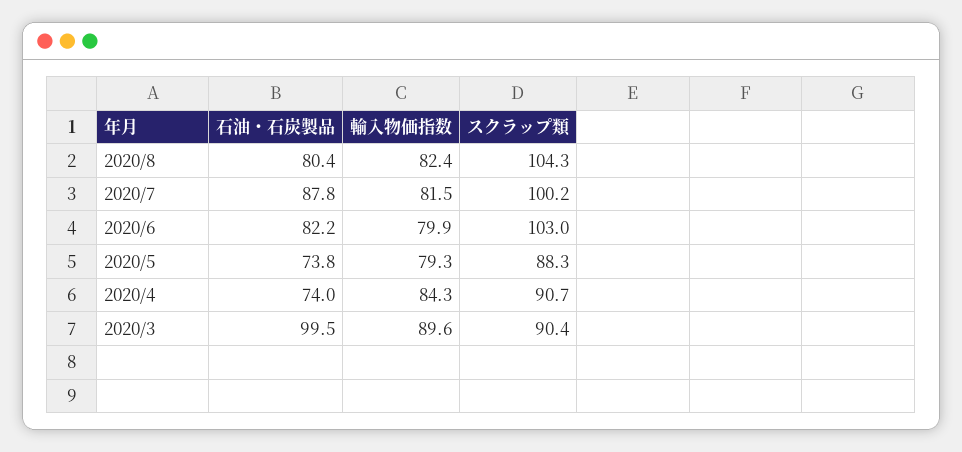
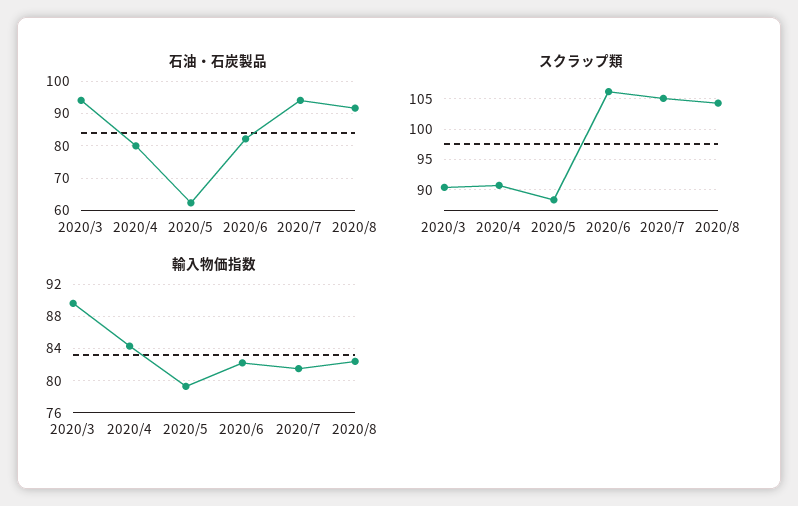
石油・石炭製品, 2020/8: 80.4 -> 92
石油・石炭製品, 2020/7: 87.8 -> 94
スクラップ類, 2020/7: 100.2 -> 105
輸入物価指数, 2020/6: 79.9 -> 82
スクラップ類, 2020/6: 103 -> 106
石油・石炭製品, 2020/5: 73.8 -> 62
石油・石炭製品, 2020/4: 74 -> 80
石油・石炭製品, 2020/3: 99.5 -> 94

